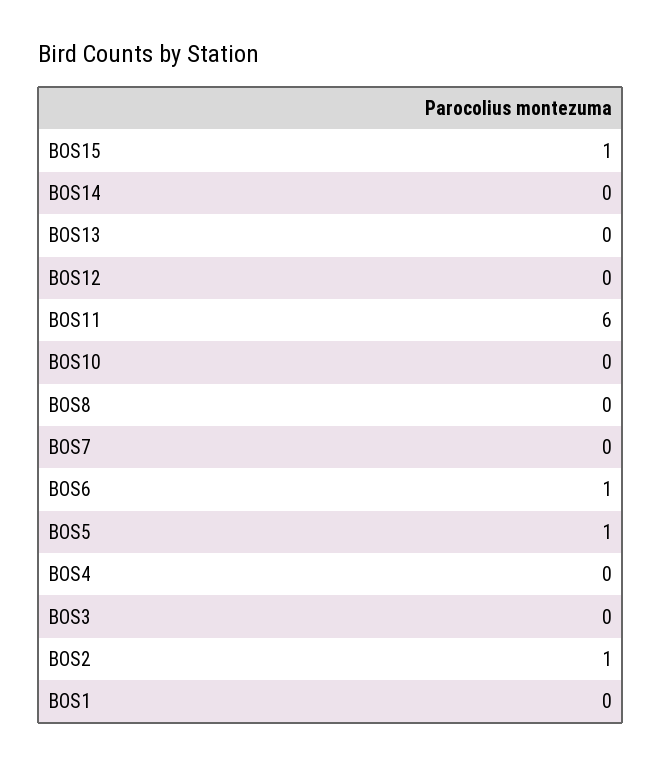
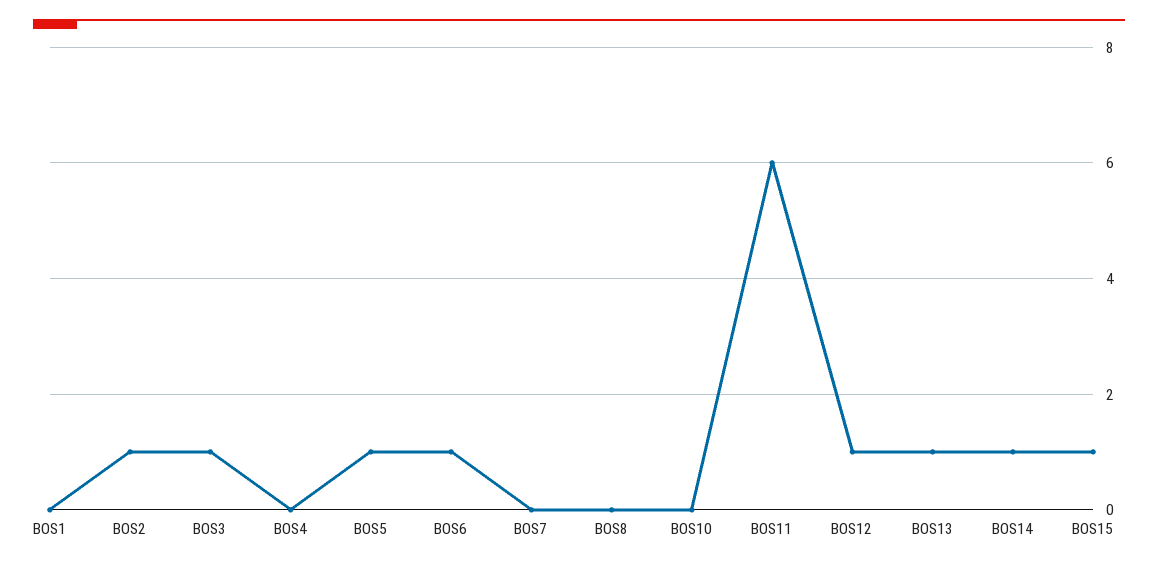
BOS14: 0 -> 1
BOS13: 0 -> 1
BOS12: 0 -> 1
BOS3: 0 -> 1

